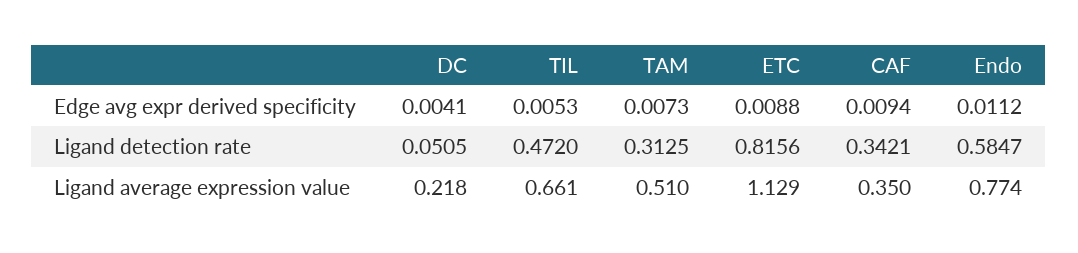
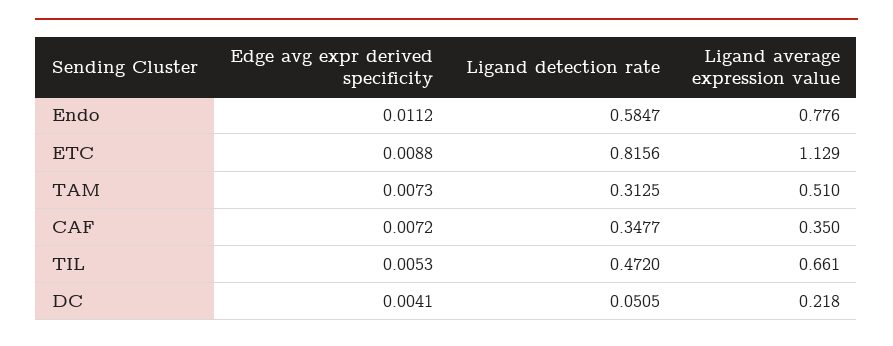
CAF, Edge avg expr derived specificity: 0.0094 -> 0.0072
CAF, Ligand detection rate: 0.3421 -> 0.3477
Endo, Ligand average expression value: 0.774 -> 0.776

